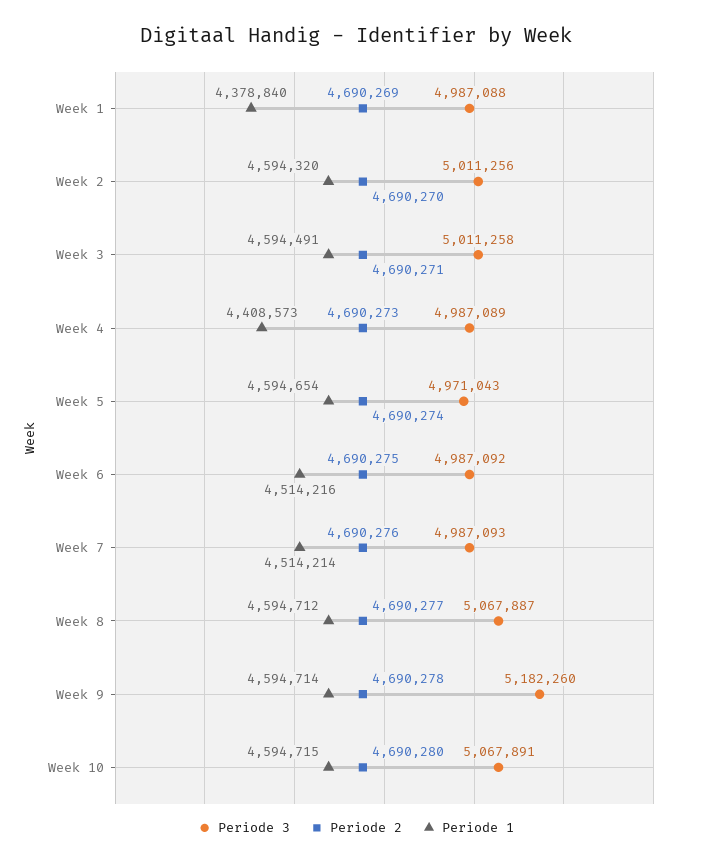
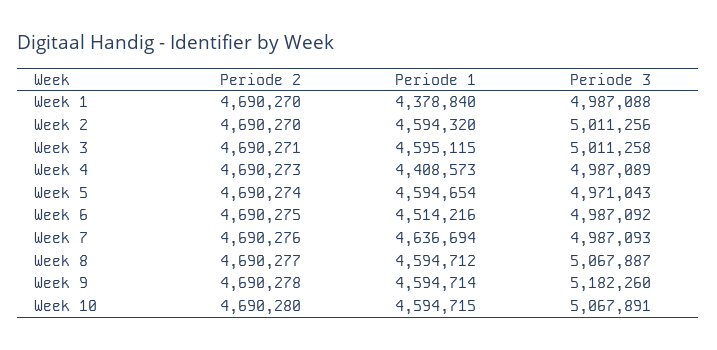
Periode 2, Week 1: 4690269 -> 4690270
Periode 1, Week 3: 4594491 -> 4595115
Periode 1, Week 7: 4514214 -> 4636694

